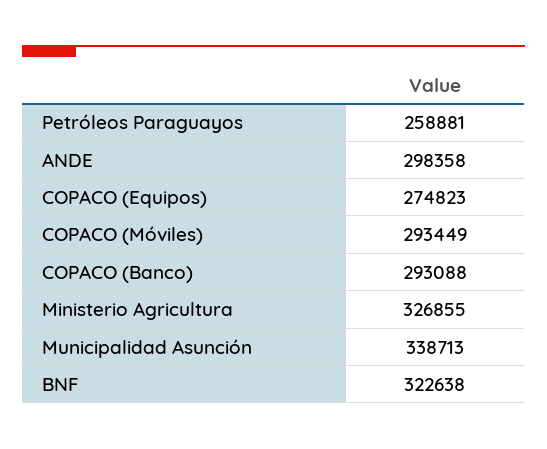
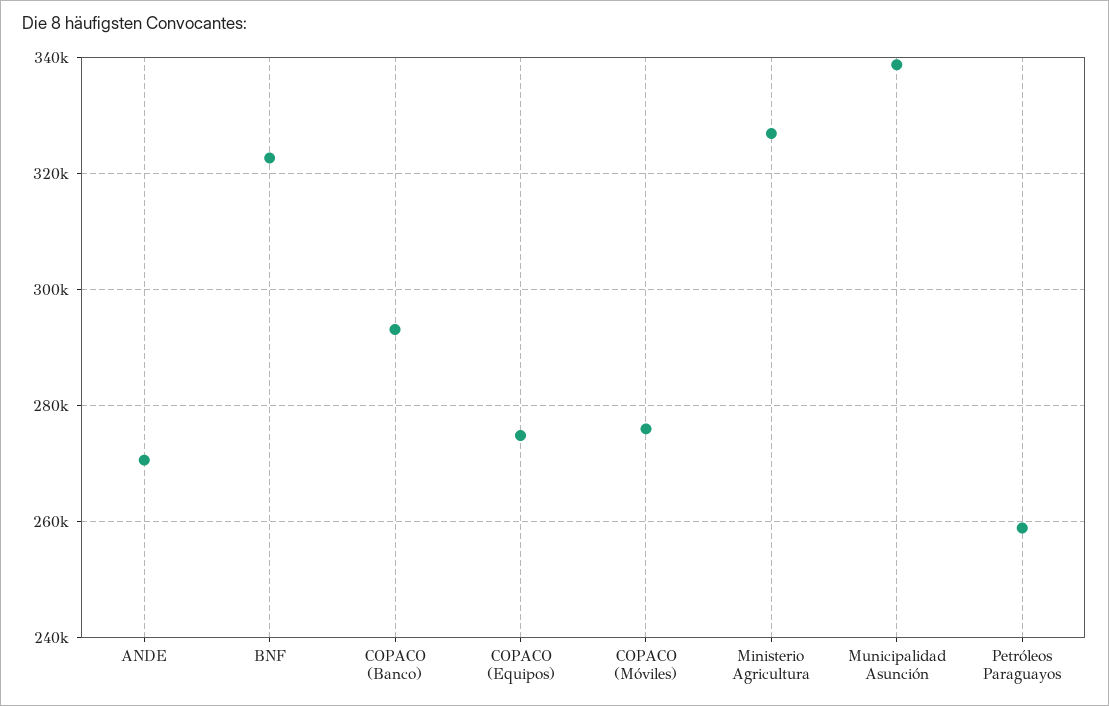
ANDE: 298358 -> 270000
COPACO (Móviles): 293449 -> 276000

